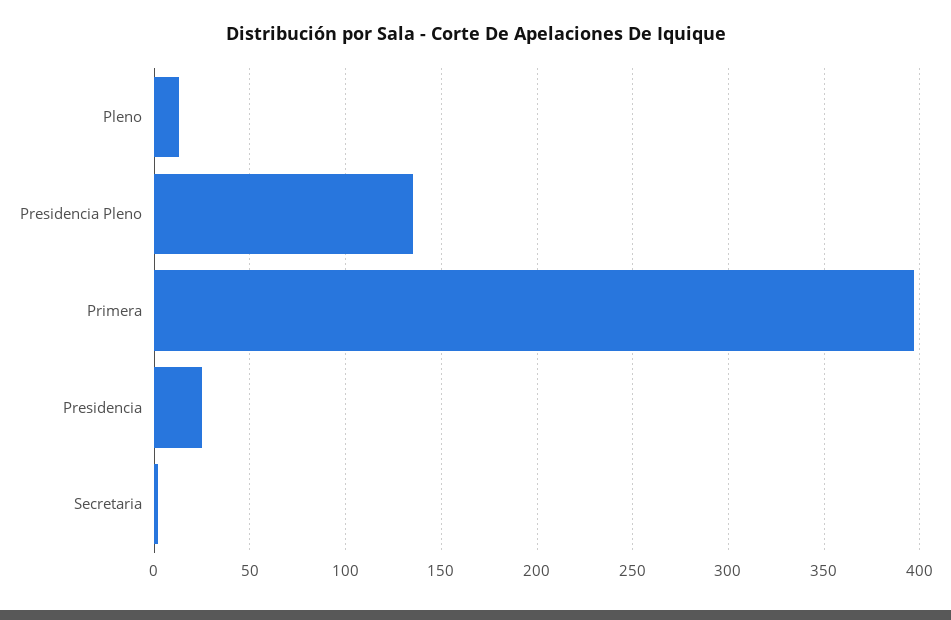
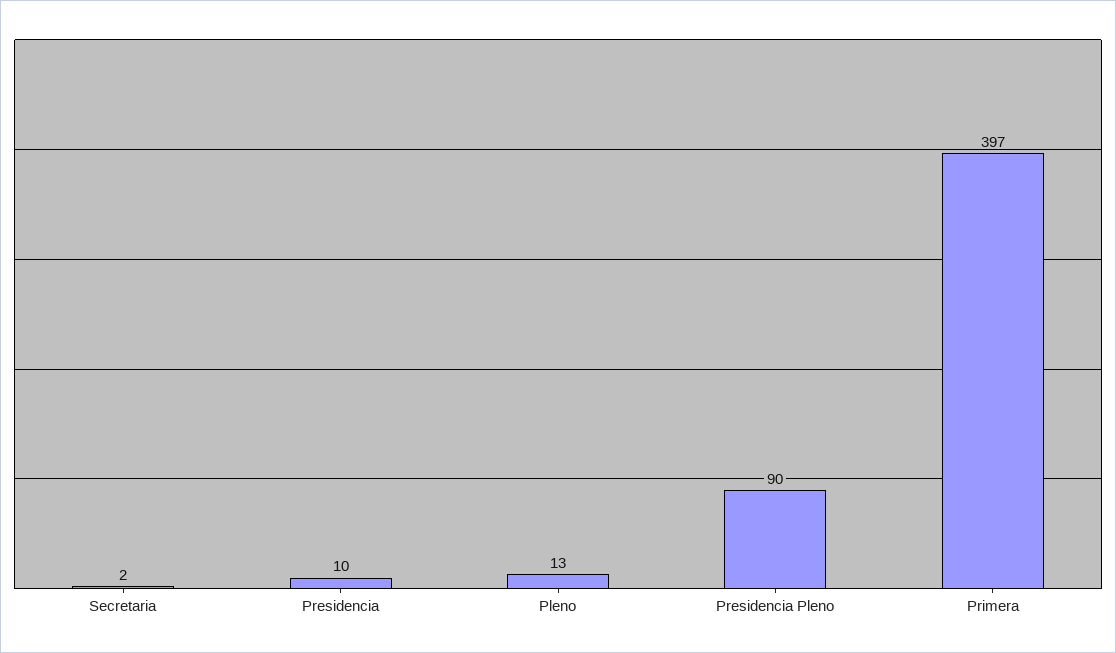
Presidencia Pleno: 135 -> 90
Presidencia: 25 -> 10

